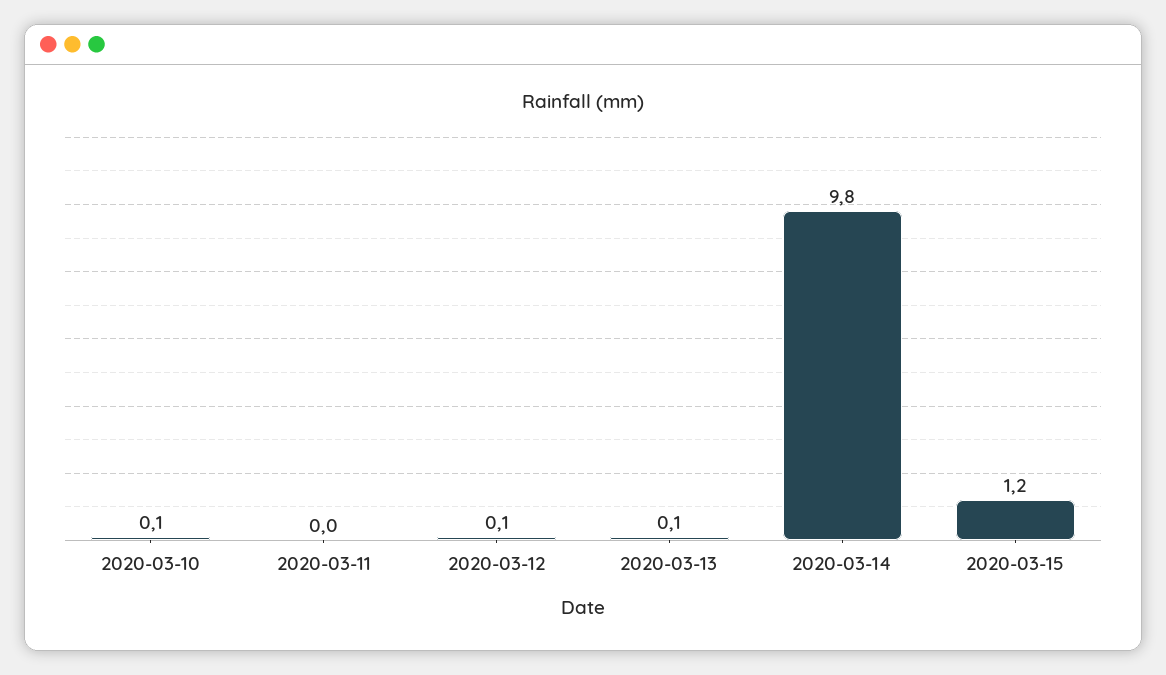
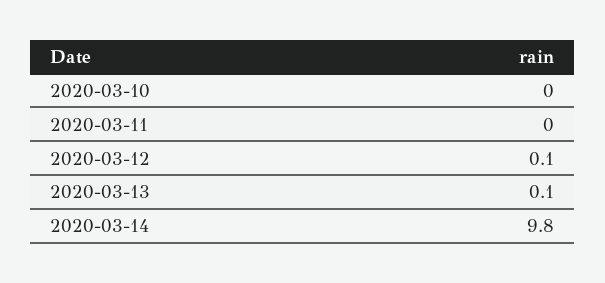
2020-03-10: 0.1 -> 0
2020-03-15: 1.2 -> none

